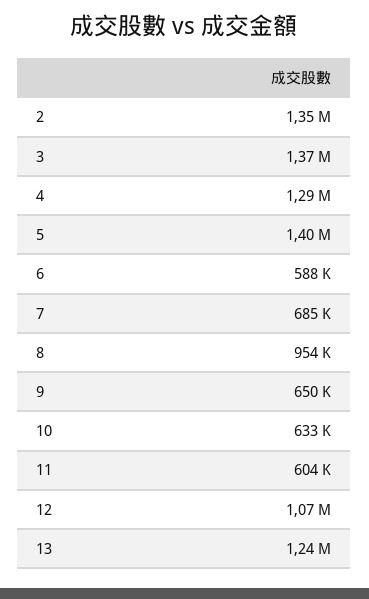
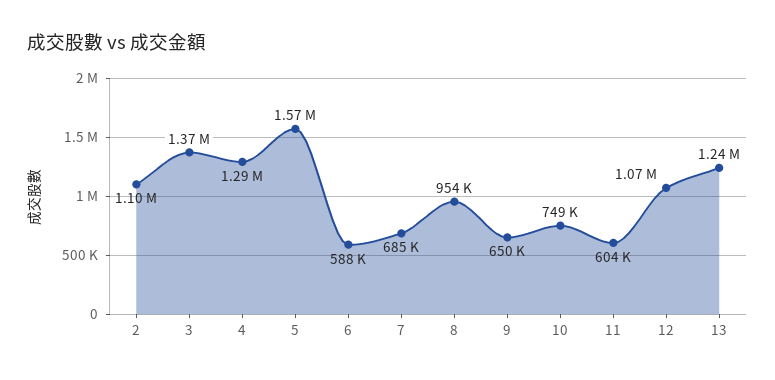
2: 1350000 -> 1100000
5: 1400000 -> 1570000
10: 633000 -> 749000

